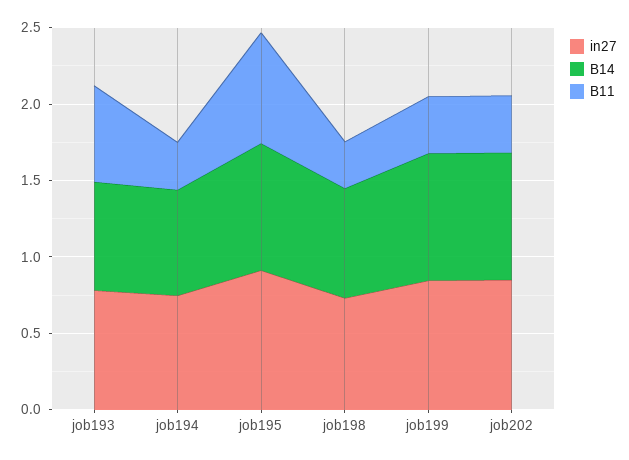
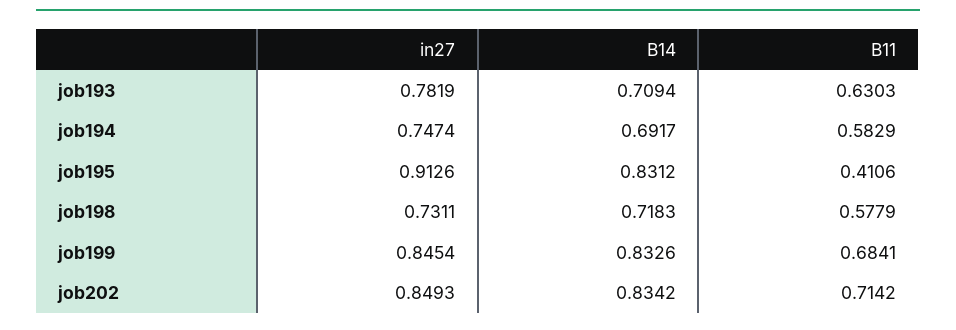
B11, job194: 0.3 -> 0.5829
B11, job195: 0.7 -> 0.4106
B11, job198: 0.3 -> 0.5779
B11, job199: 0.4 -> 0.6841
B11, job202: 0.4 -> 0.7142

